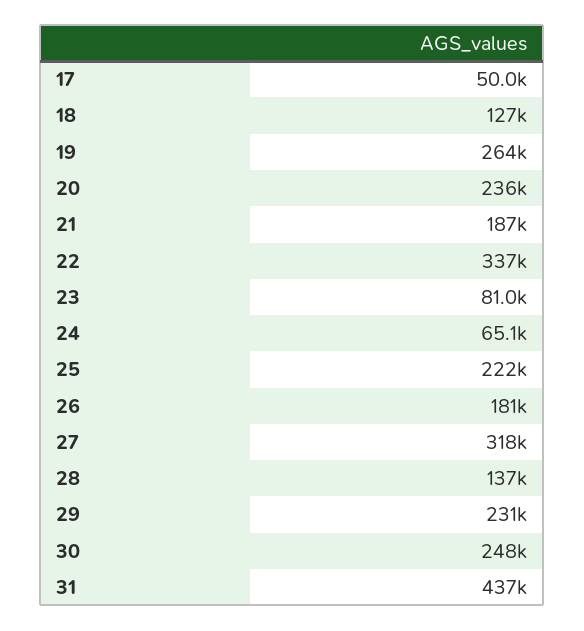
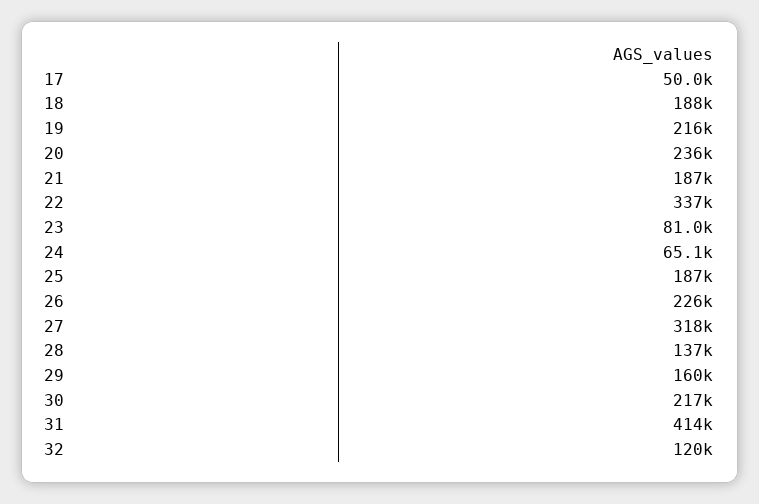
18: 127000 -> 188000
19: 264000 -> 216000
25: 222000 -> 187000
26: 181000 -> 226000
29: 231000 -> 160000
30: 248000 -> 217000
31: 437000 -> 414000
32: none -> 120000

